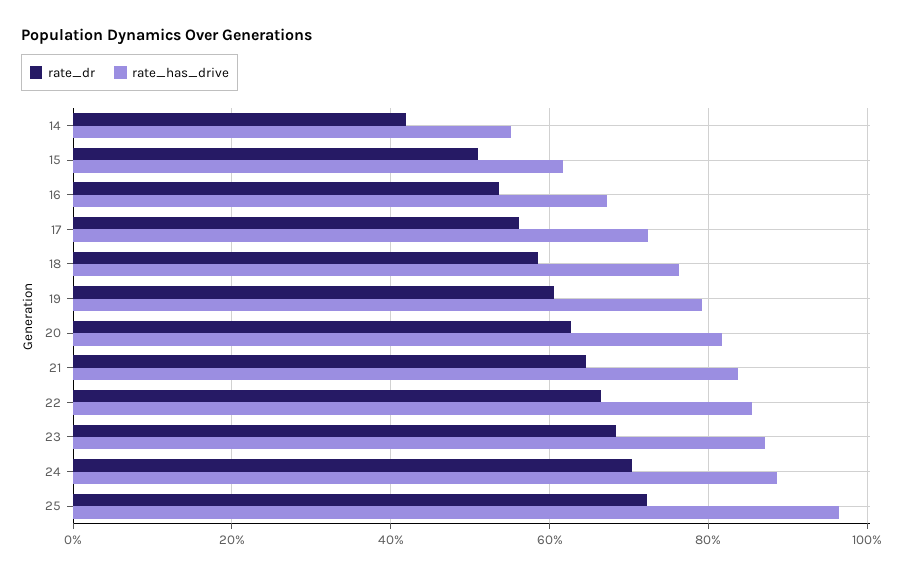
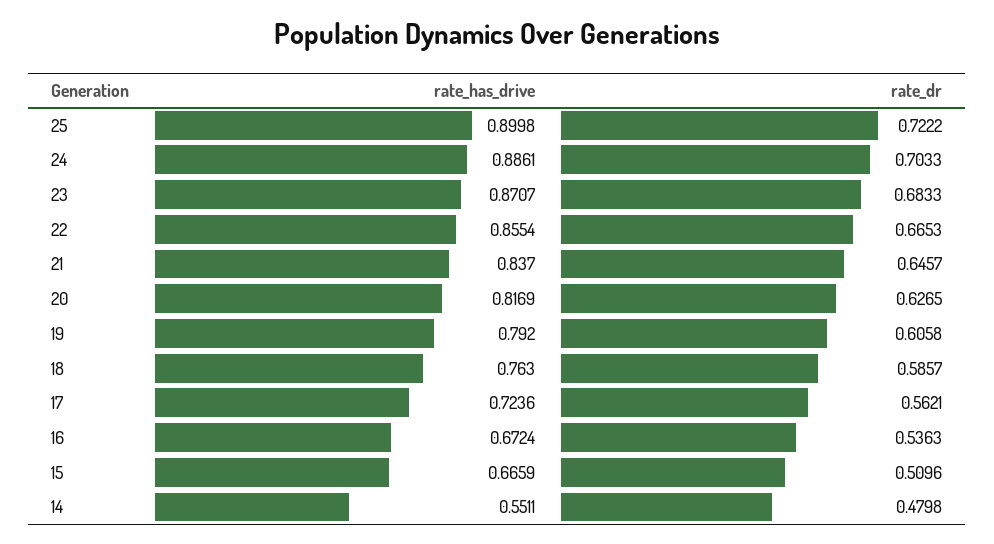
rate_dr, 14: 0.42 -> 0.4798
rate_has_drive, 15: 0.62 -> 0.6659
rate_has_drive, 25: 0.96 -> 0.8998

